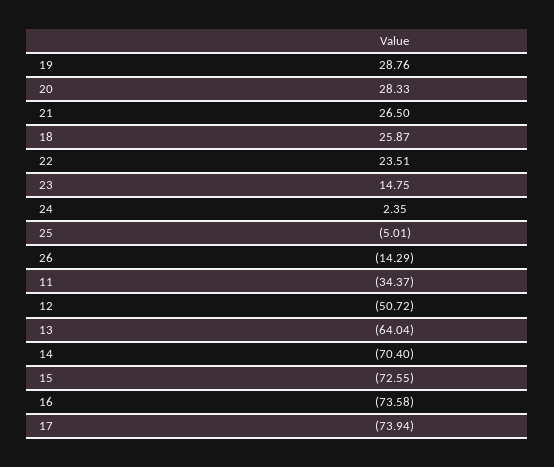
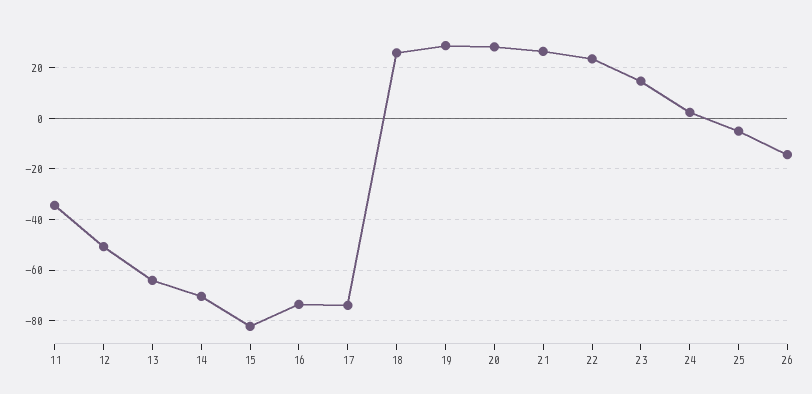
15: -72.55 -> -82.5

